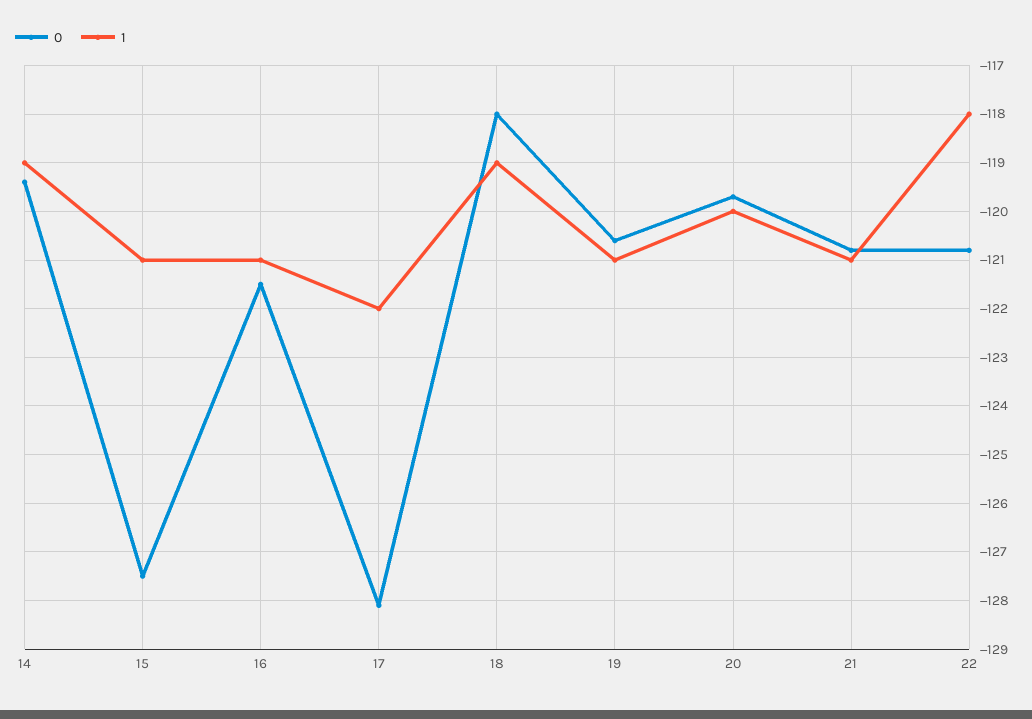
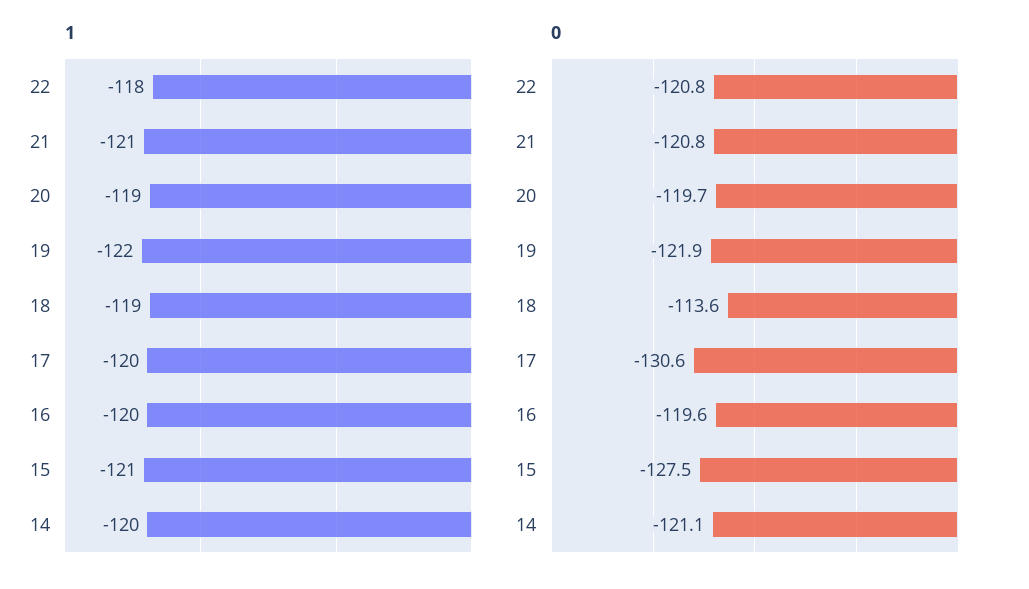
0, 14: -119.5 -> -121.1
1, 14: -119 -> -120
0, 16: -121.5 -> -119.6
1, 16: -121 -> -120
0, 17: -128 -> -130.6
1, 17: -122 -> -120
0, 18: -118 -> -113.6
0, 19: -120.5 -> -121.9
1, 19: -121 -> -122
1, 20: -120 -> -119

